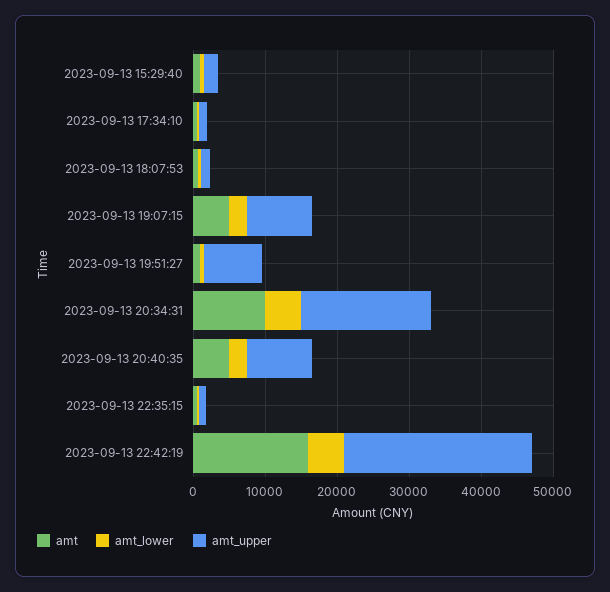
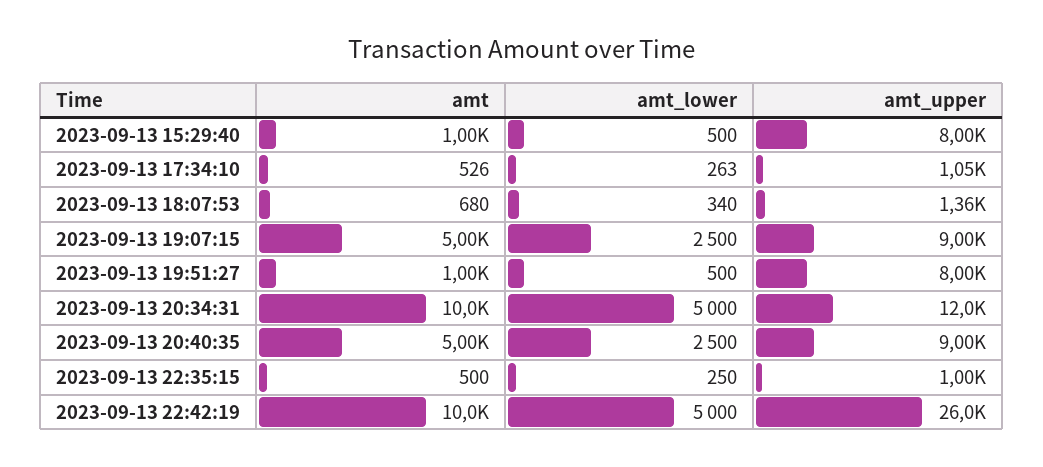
amt_upper, 2023-09-13 15:29:40: 2000 -> 8000
amt_upper, 2023-09-13 20:34:31: 18000 -> 12000
amt, 2023-09-13 22:42:19: 16000 -> 10000

